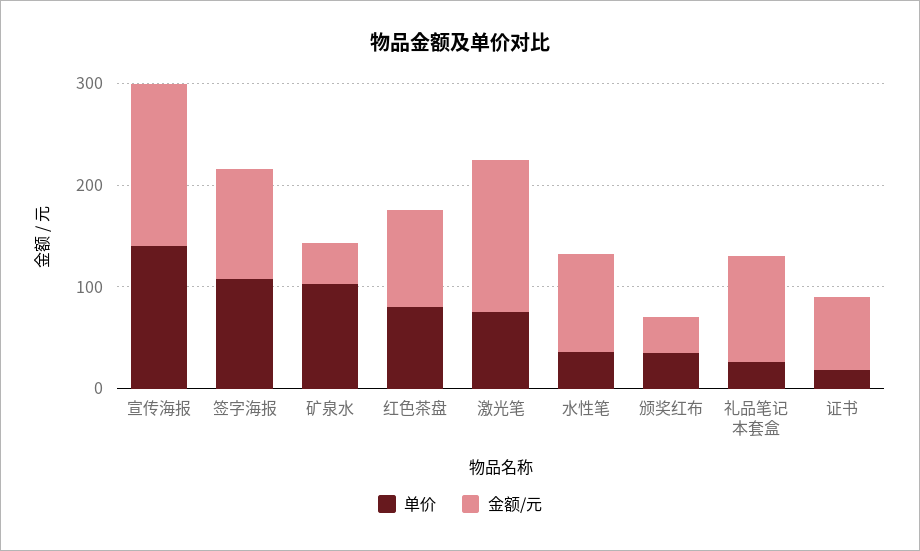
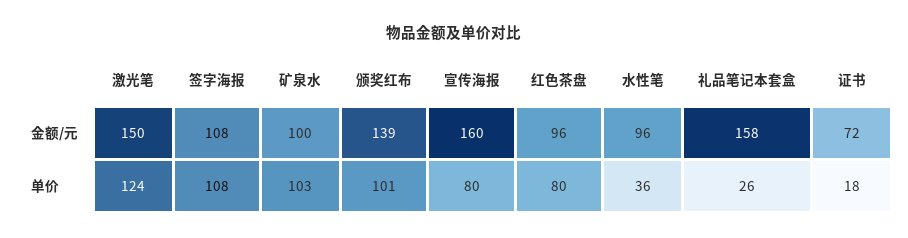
单价, 宣传海报: 140 -> 80
金额/元, 矿泉水: 40 -> 100
单价, 激光笔: 80 -> 124
单价, 颁奖红布: 40 -> 101
金额/元, 颁奖红布: 40 -> 139
金额/元, 礼品笔记本套盒: 100 -> 158

